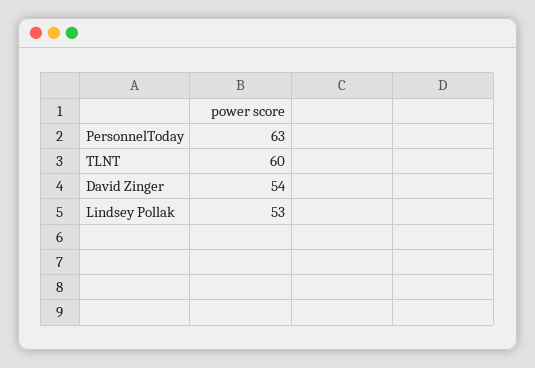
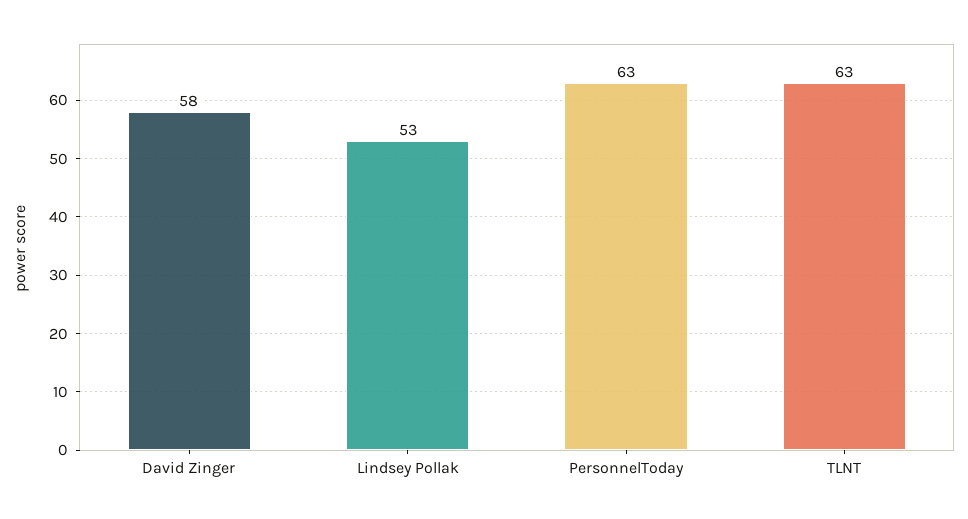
TLNT: 60 -> 63
David Zinger: 54 -> 58

